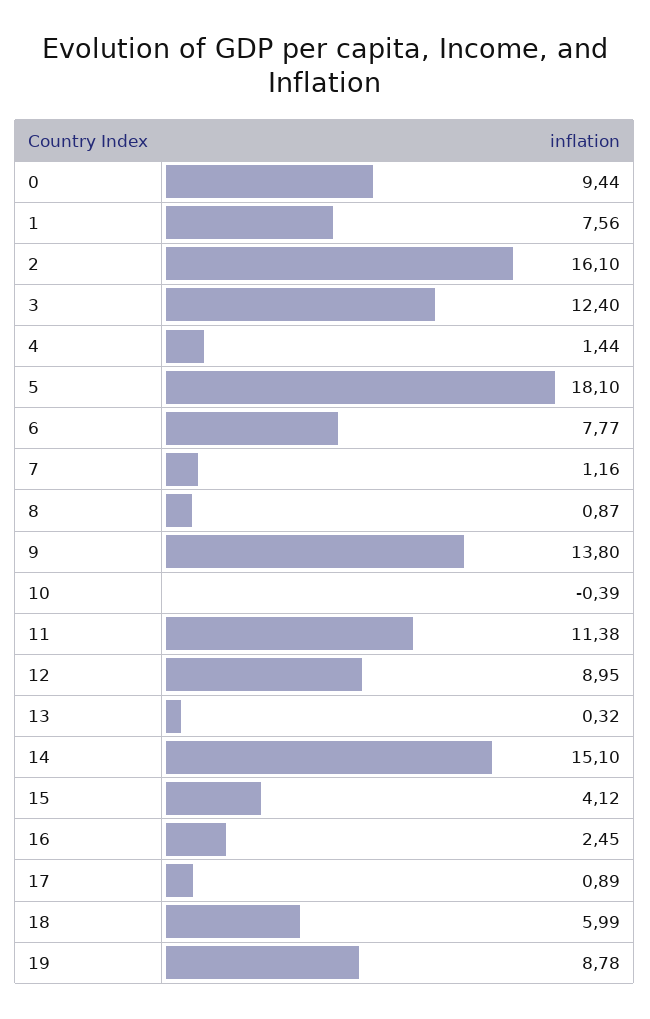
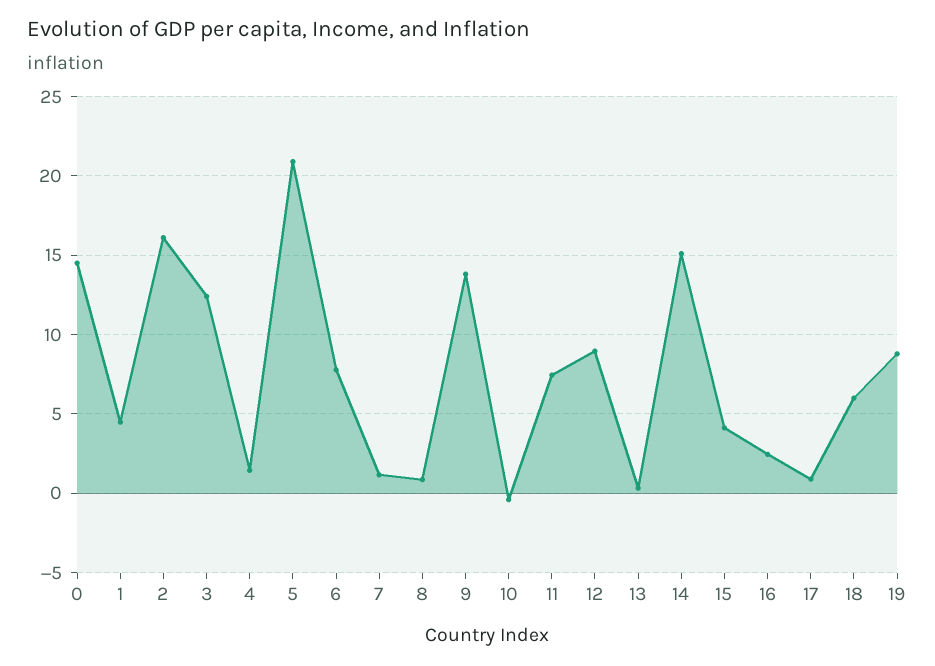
0: 9.44 -> 14.5
1: 7.56 -> 4.5
5: 18.1 -> 21
11: 11.38 -> 7.5

